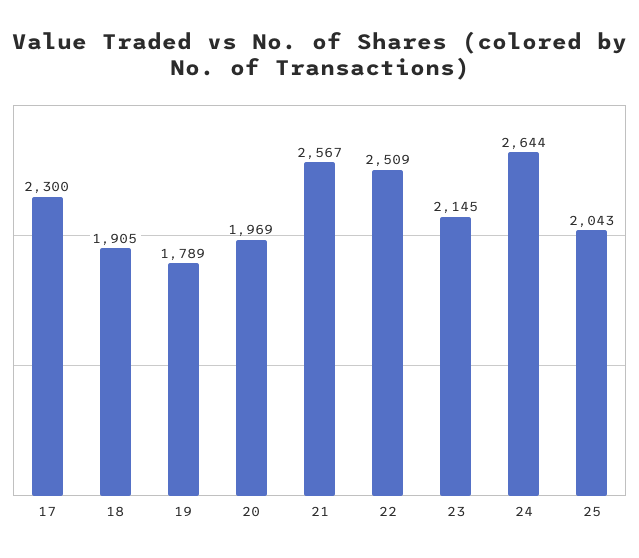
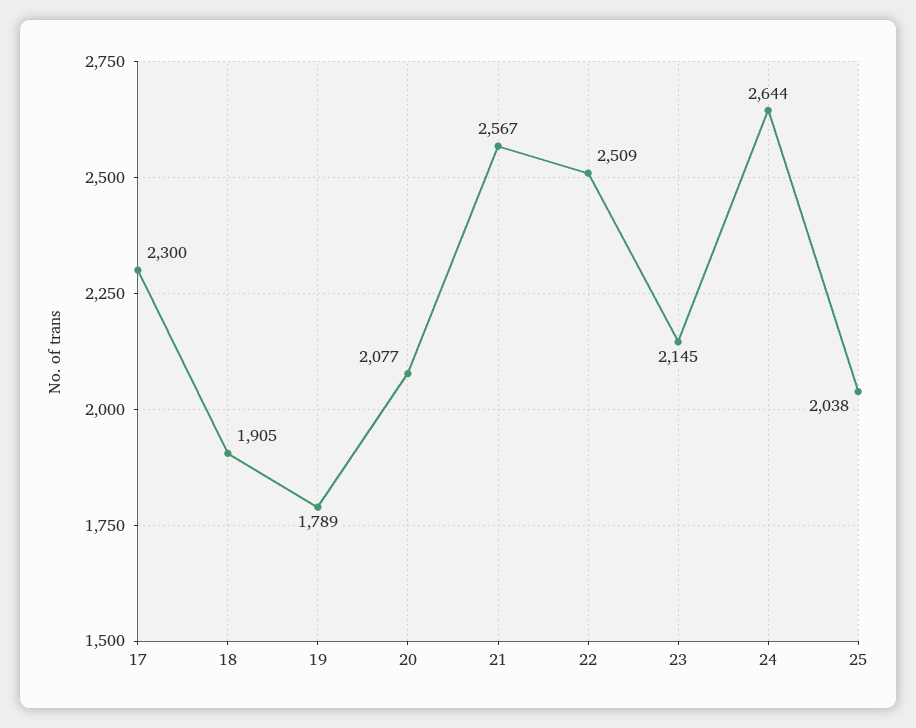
20: 1969 -> 2077
25: 2043 -> 2038

